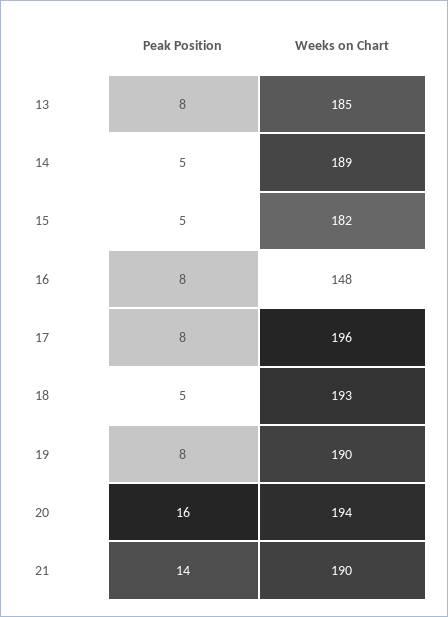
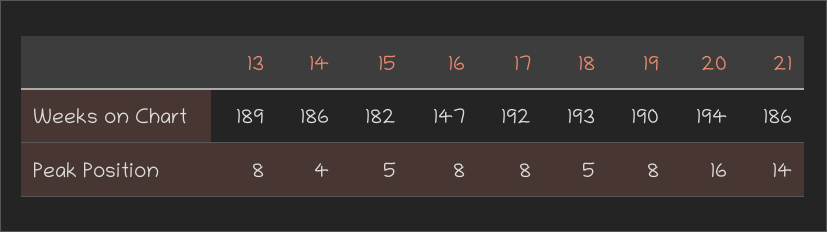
Weeks on Chart, 13: 185 -> 189
Peak Position, 14: 5 -> 4
Weeks on Chart, 14: 189 -> 186
Weeks on Chart, 16: 148 -> 147
Weeks on Chart, 17: 196 -> 192
Weeks on Chart, 21: 190 -> 186

